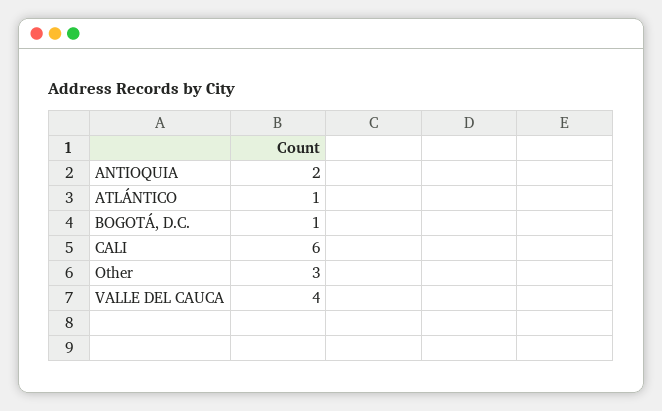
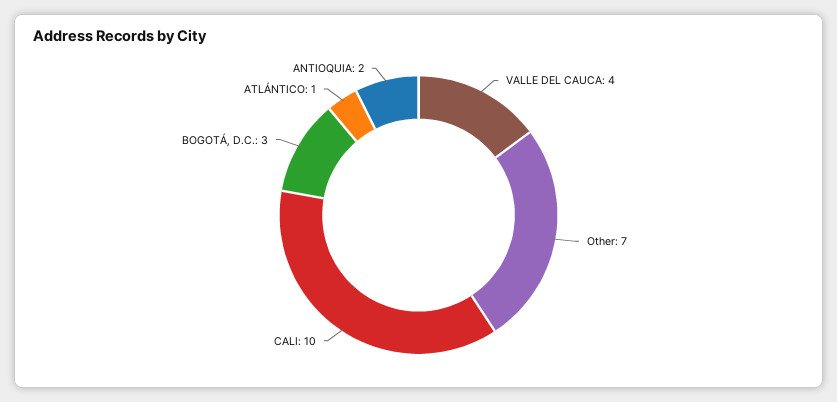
BOGOTÁ, D.C.: 1 -> 3
CALI: 6 -> 10
Other: 3 -> 7

